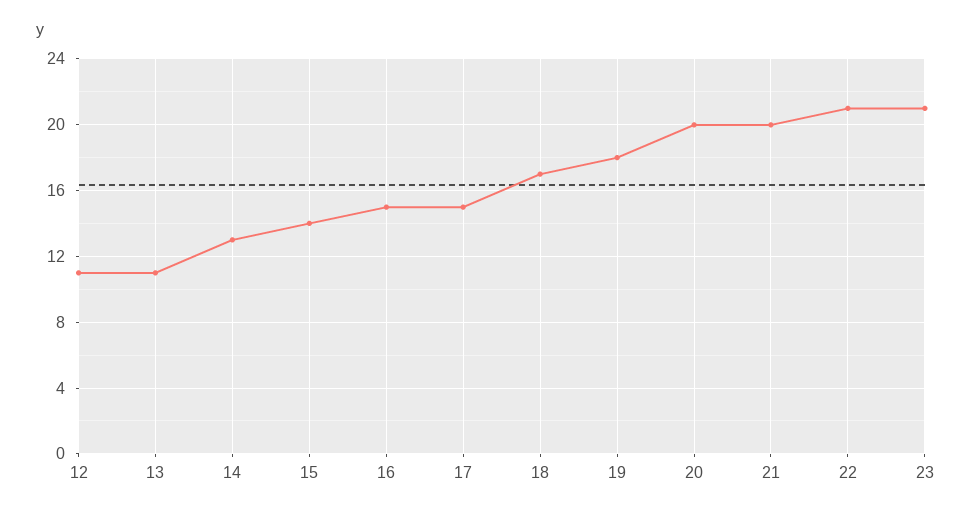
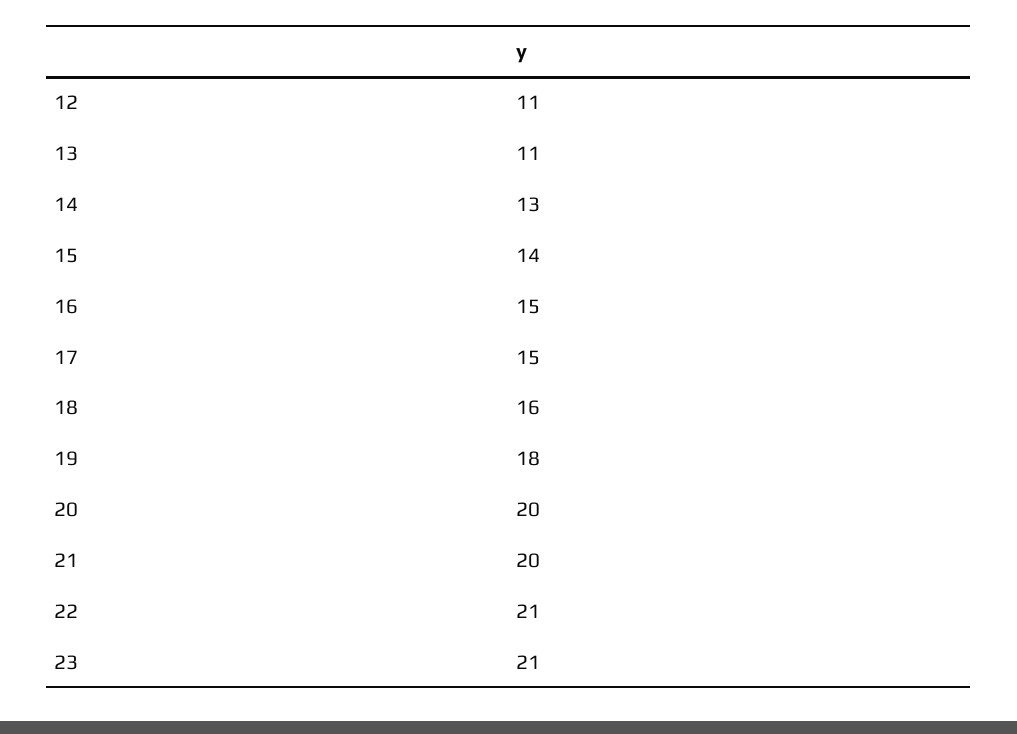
18: 17 -> 16

